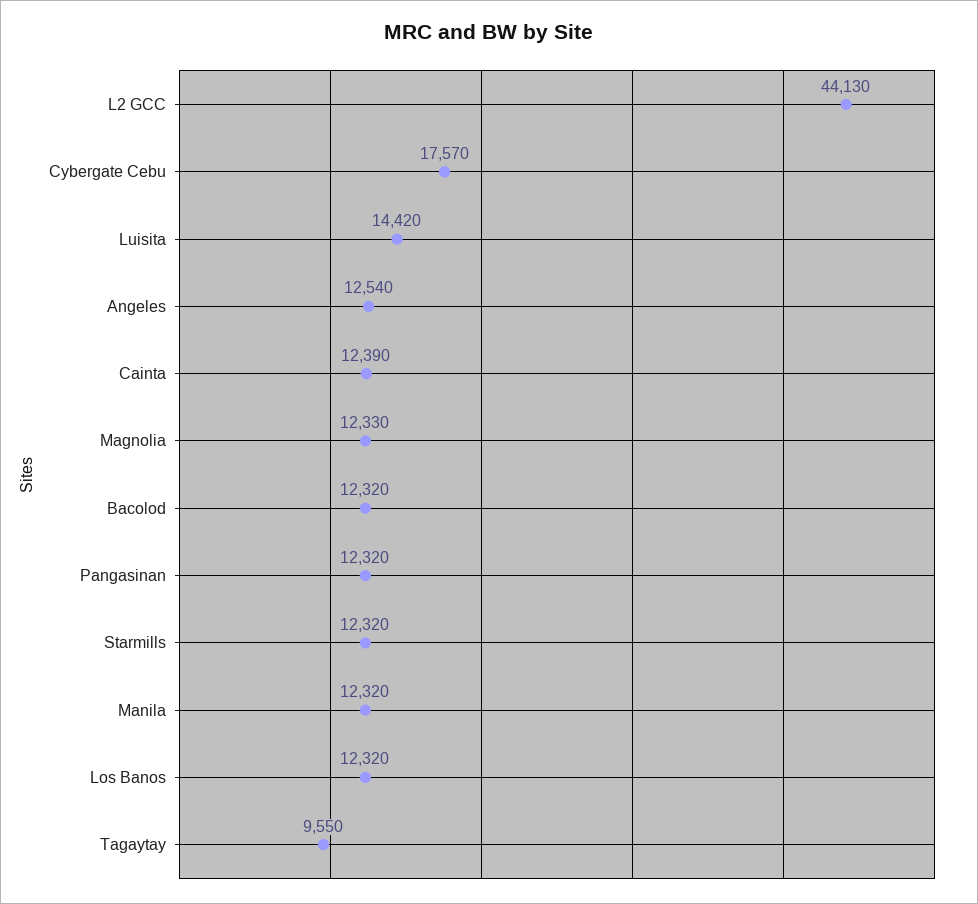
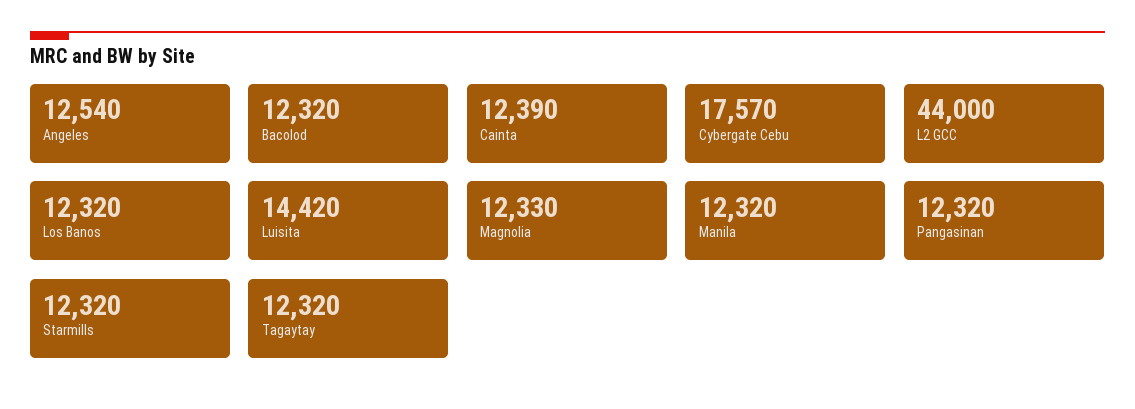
L2 GCC: 44130 -> 44000
Tagaytay: 9550 -> 12320

